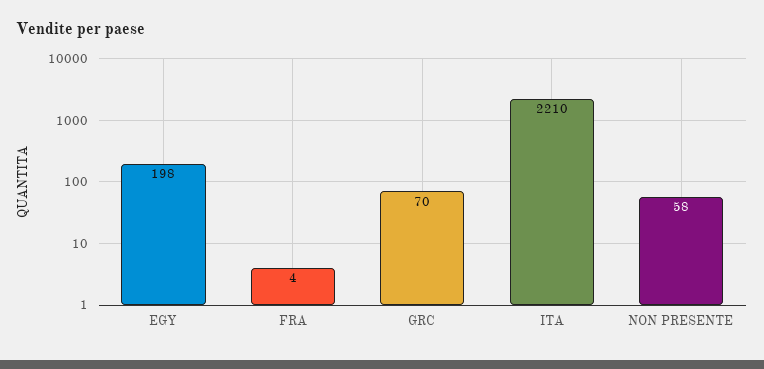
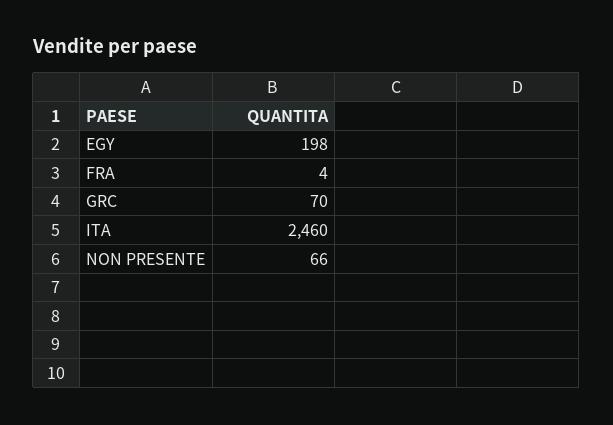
ITA: 2210 -> 2460
NON PRESENTE: 58 -> 66

